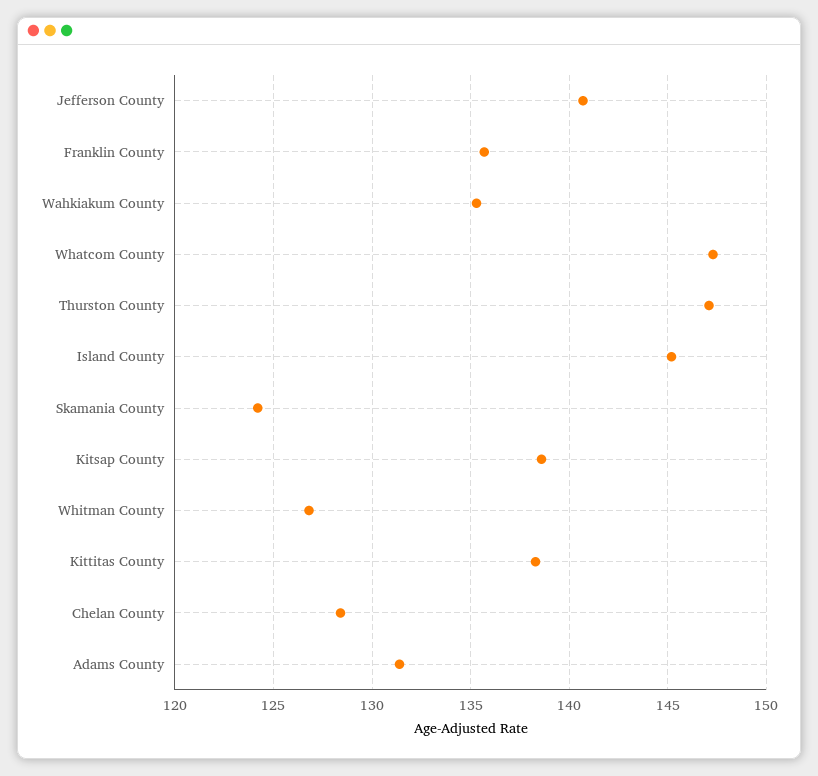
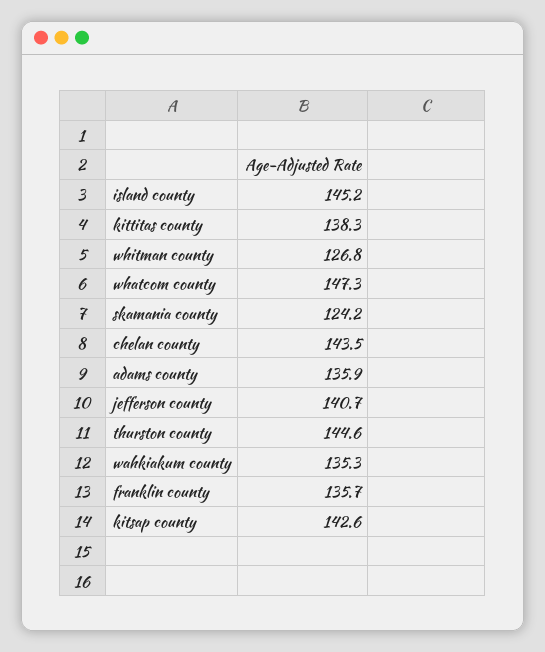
Thurston County: 147 -> 144.6
Kitsap County: 138.5 -> 142.6
Chelan County: 128.5 -> 143.5
Adams County: 131.5 -> 135.9

